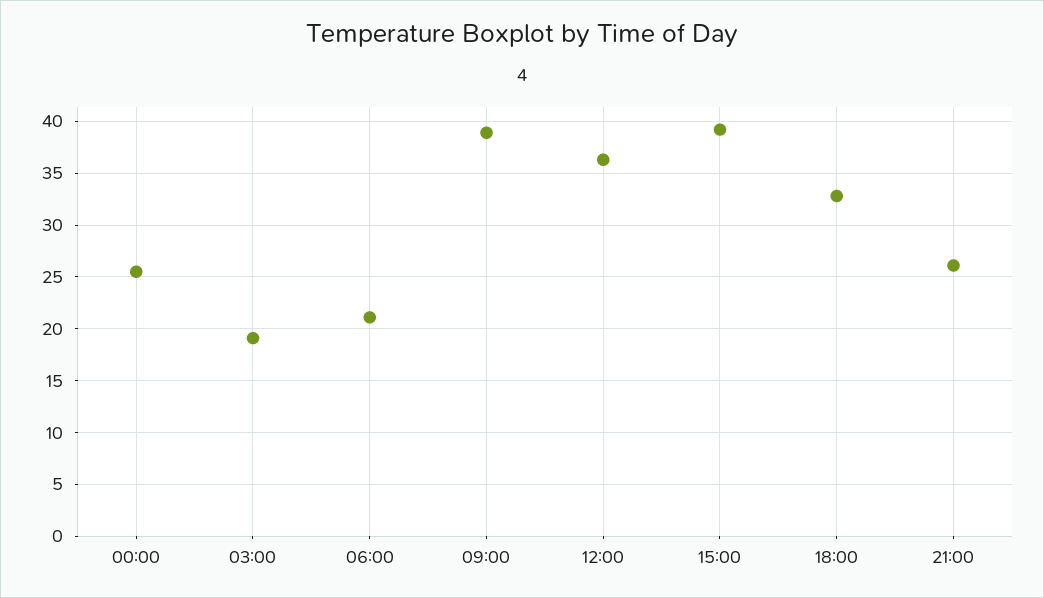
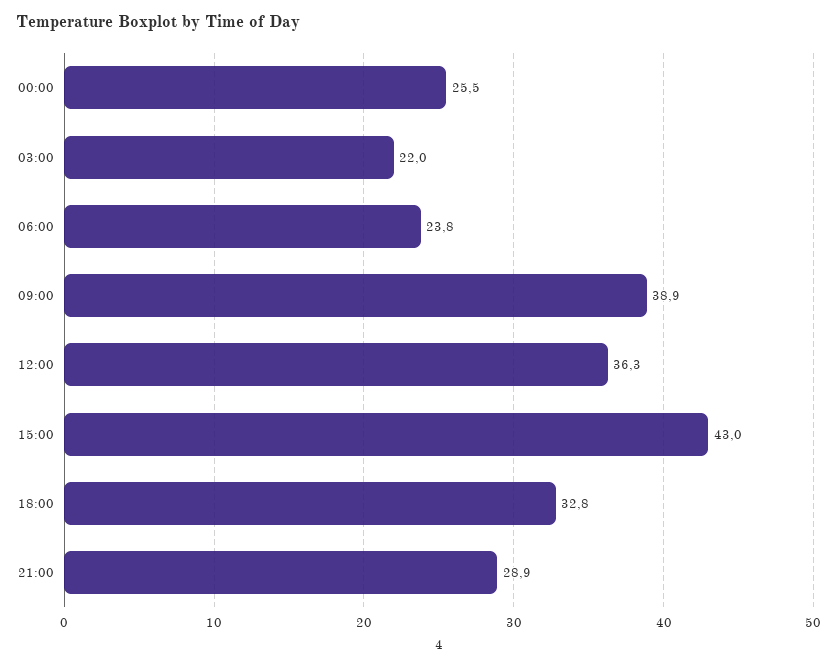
03:00: 19 -> 22
06:00: 21 -> 23.8
15:00: 39 -> 43
21:00: 26 -> 28.9

